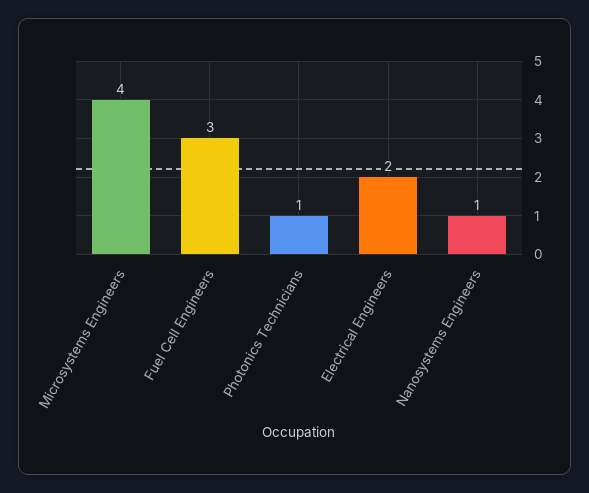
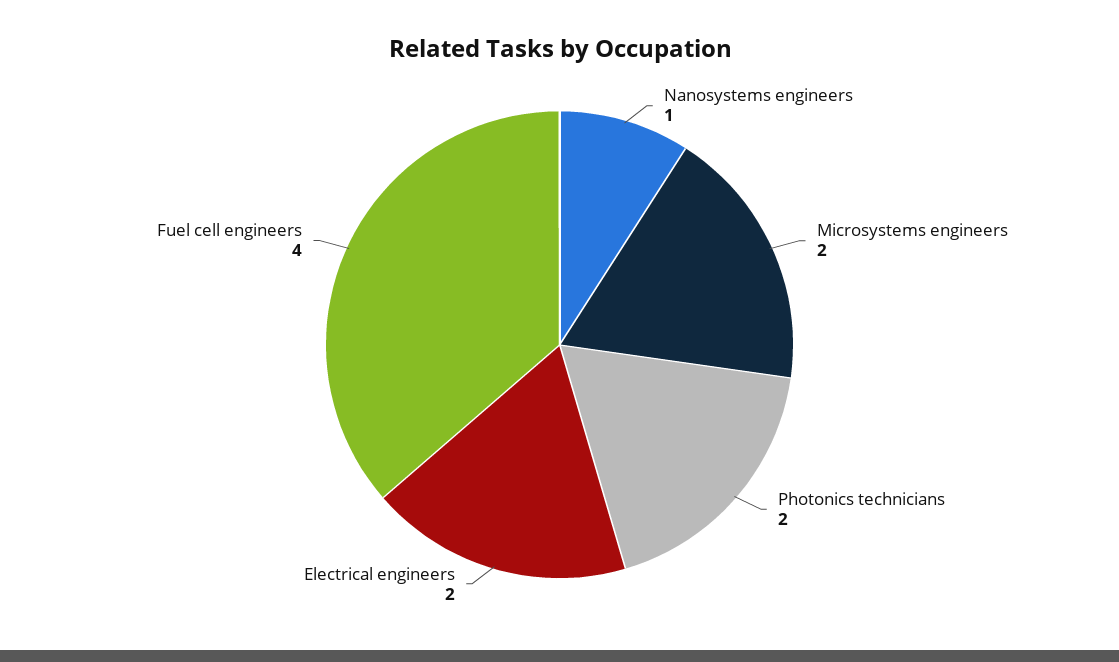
Microsystems Engineers: 4 -> 2
Fuel Cell Engineers: 3 -> 4
Photonics Technicians: 1 -> 2

